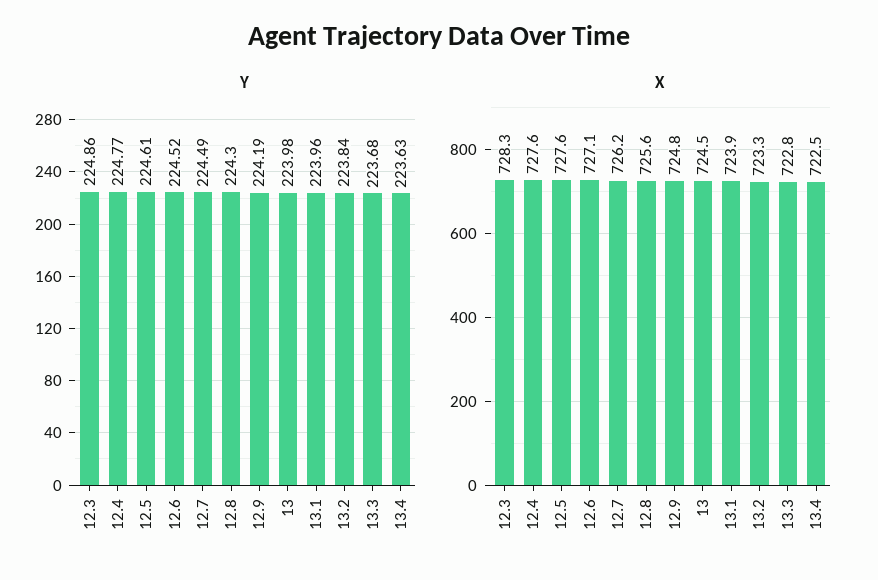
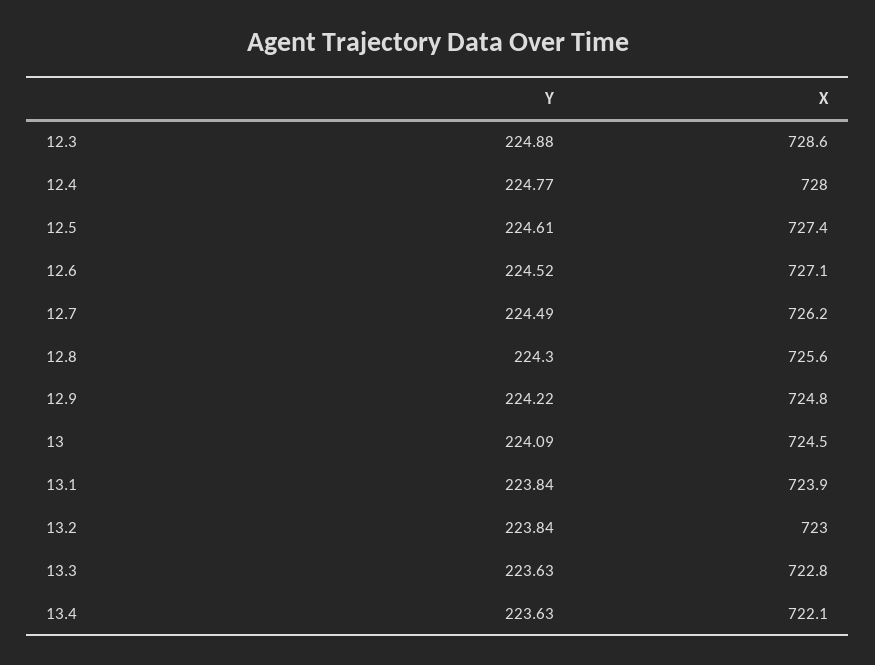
Y, 12.3: 224.86 -> 224.88
Y, 12.9: 224.19 -> 224.22
Y, 13: 223.98 -> 224.09
Y, 13.1: 223.96 -> 223.84
Y, 13.3: 223.68 -> 223.63
X, 12.3: 728.3 -> 728.6
X, 12.4: 727.6 -> 728
X, 12.5: 727.6 -> 727.4
X, 13.2: 723.3 -> 723
X, 13.4: 722.5 -> 722.1

